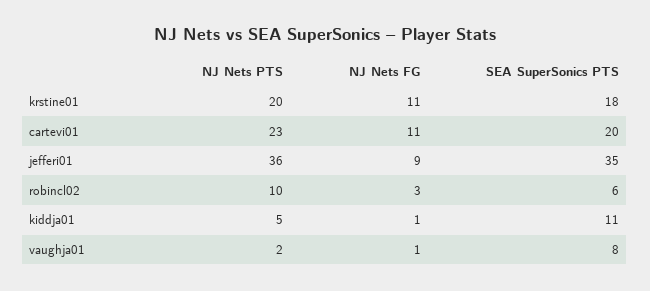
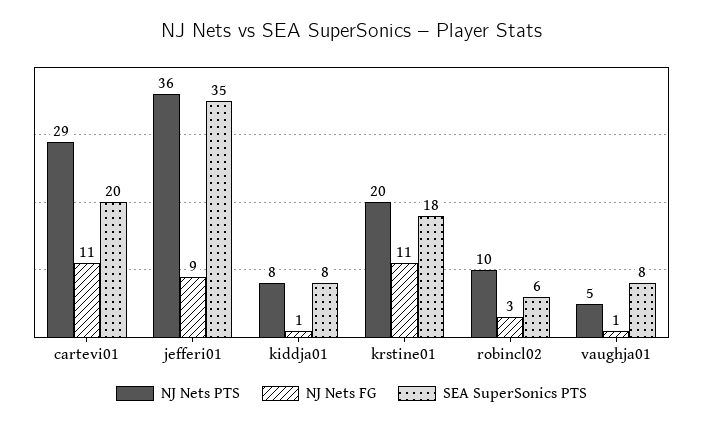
NJ Nets PTS, cartevi01: 23 -> 29
NJ Nets PTS, kiddja01: 5 -> 8
SEA SuperSonics PTS, kiddja01: 11 -> 8
NJ Nets PTS, vaughja01: 2 -> 5

